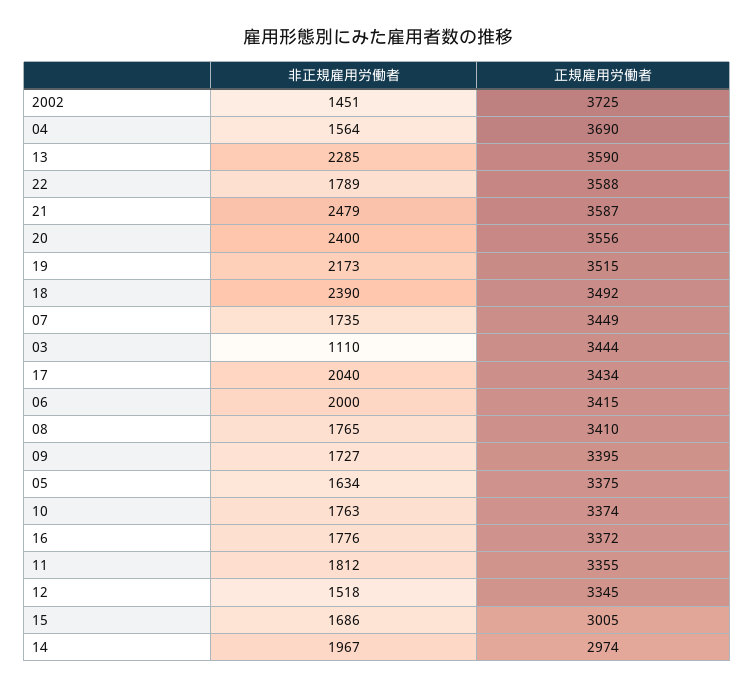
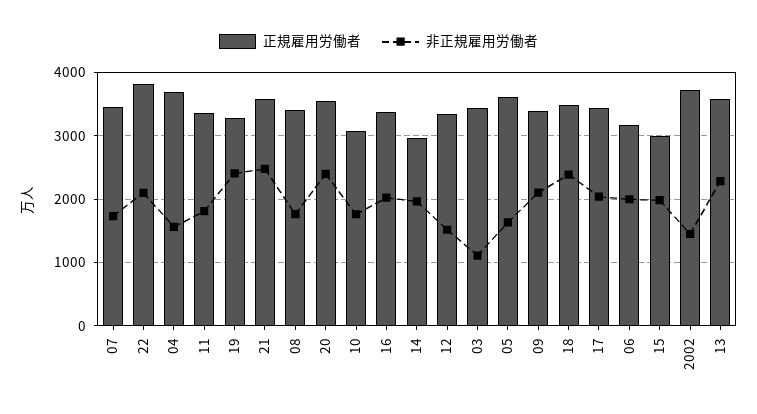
非正規雇用労働者, 22: 1789 -> 2100
正規雇用労働者, 22: 3588 -> 3800
非正規雇用労働者, 19: 2173 -> 2400
正規雇用労働者, 19: 3515 -> 3300
正規雇用労働者, 06: 3415 -> 3200
非正規雇用労働者, 09: 1727 -> 2100
正規雇用労働者, 05: 3375 -> 3600
正規雇用労働者, 10: 3374 -> 3100
非正規雇用労働者, 16: 1776 -> 2000
非正規雇用労働者, 15: 1686 -> 2000

